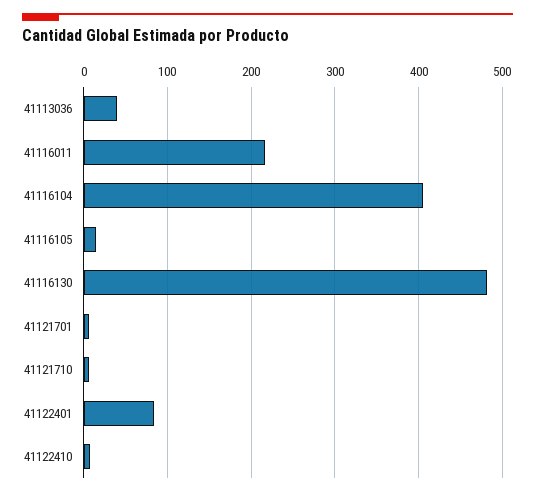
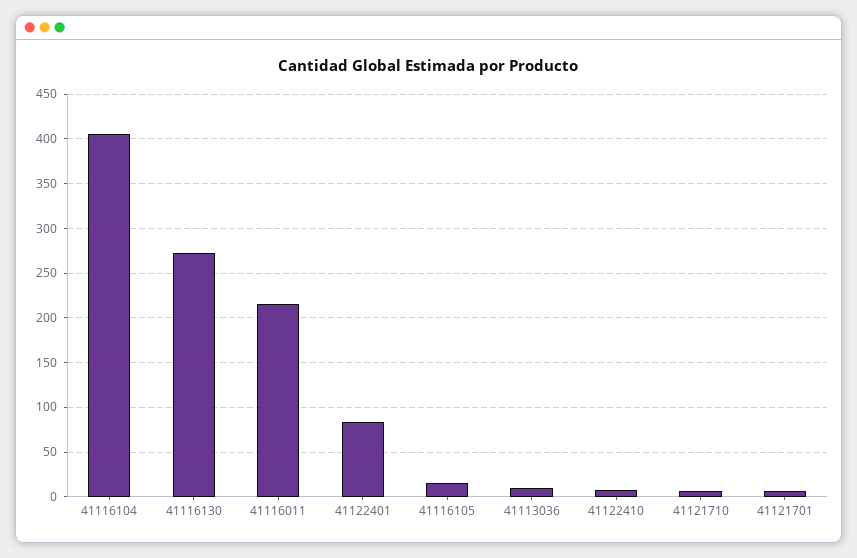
41113036: 40 -> 10
41116130: 480 -> 270

